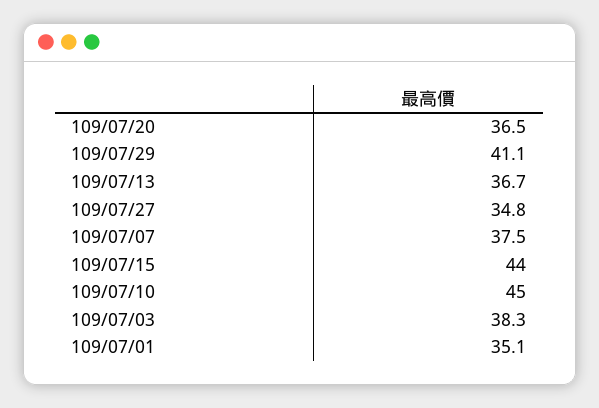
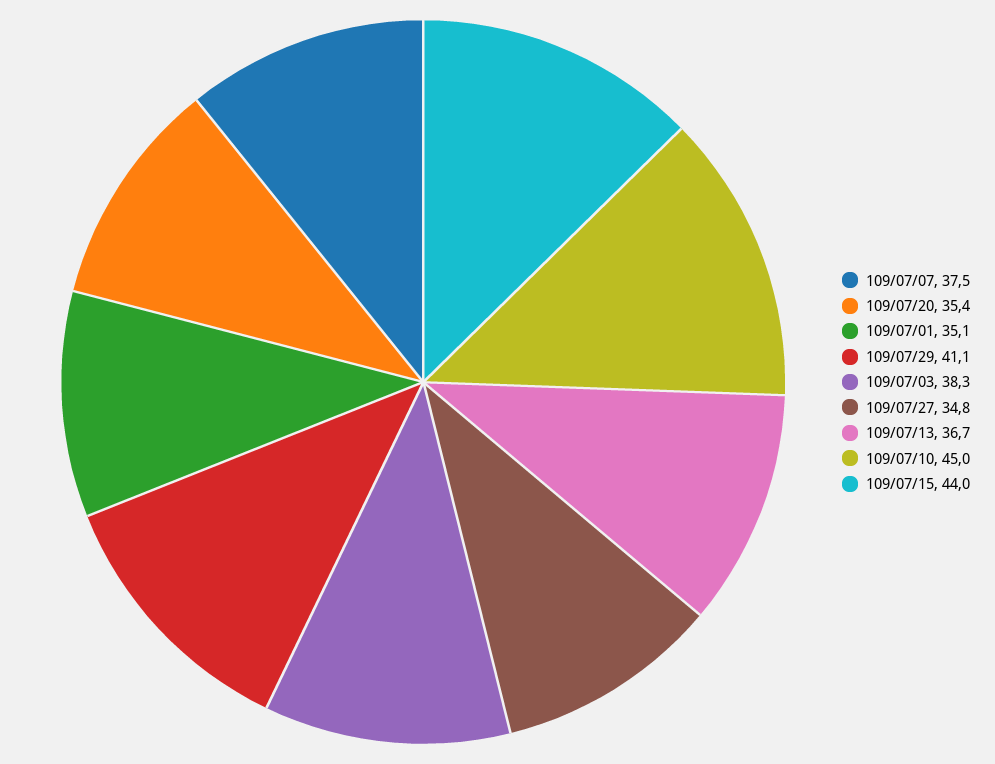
109/07/20: 36.5 -> 35.4

